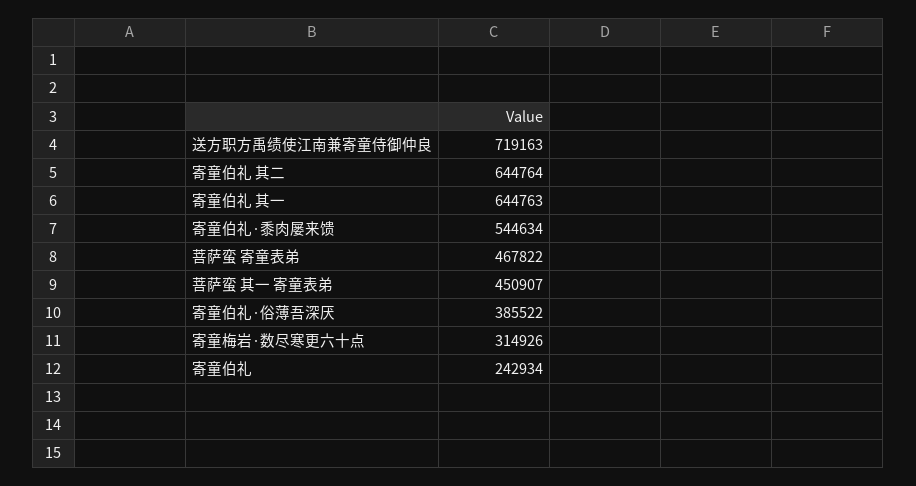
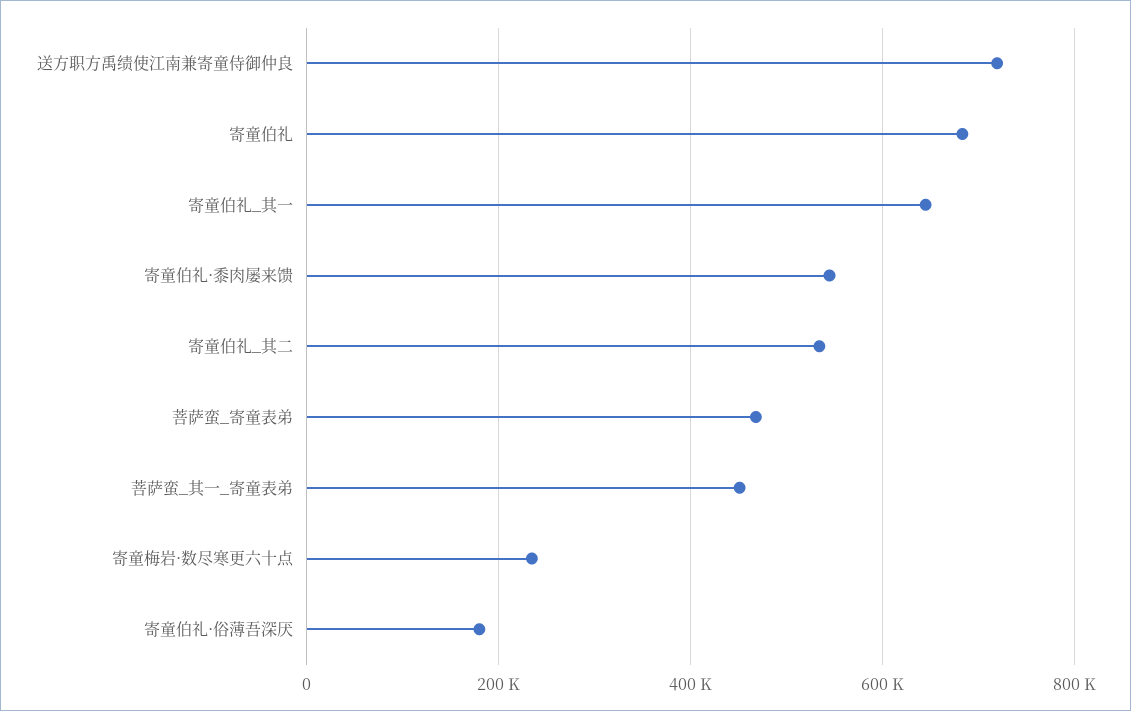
寄童伯礼 其二: 644764 -> 540000
寄童伯礼·俗薄吾深厌: 385522 -> 180000
寄童梅岩·数尽寒更六十点: 314926 -> 240000
寄童伯礼: 242934 -> 680000

